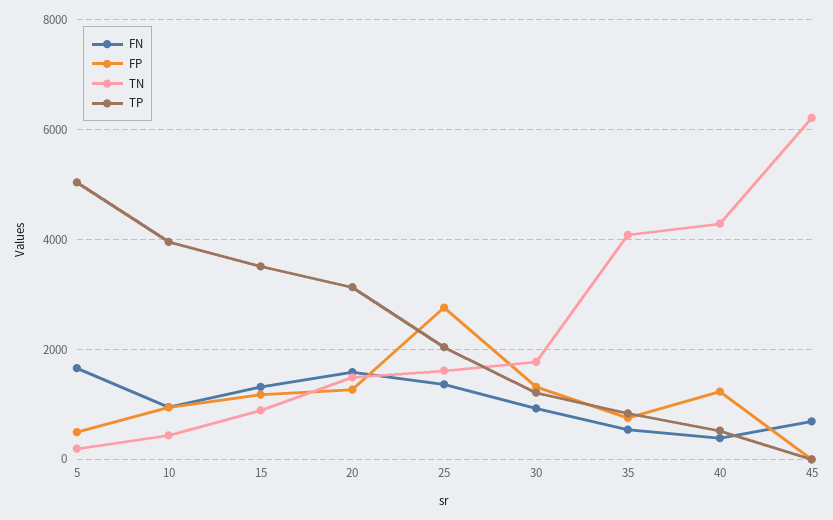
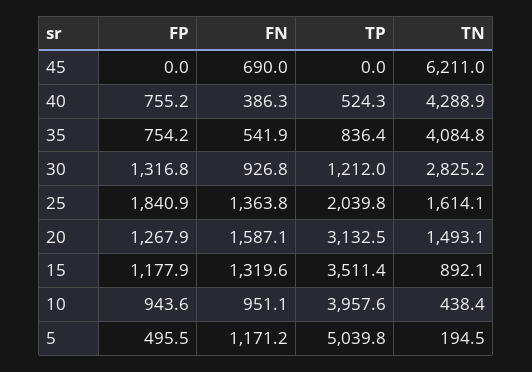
FN, 5: 1600 -> 1171.2
FP, 25: 2800 -> 1840.9
TN, 30: 1800 -> 2825.2
FP, 40: 1200 -> 755.2

